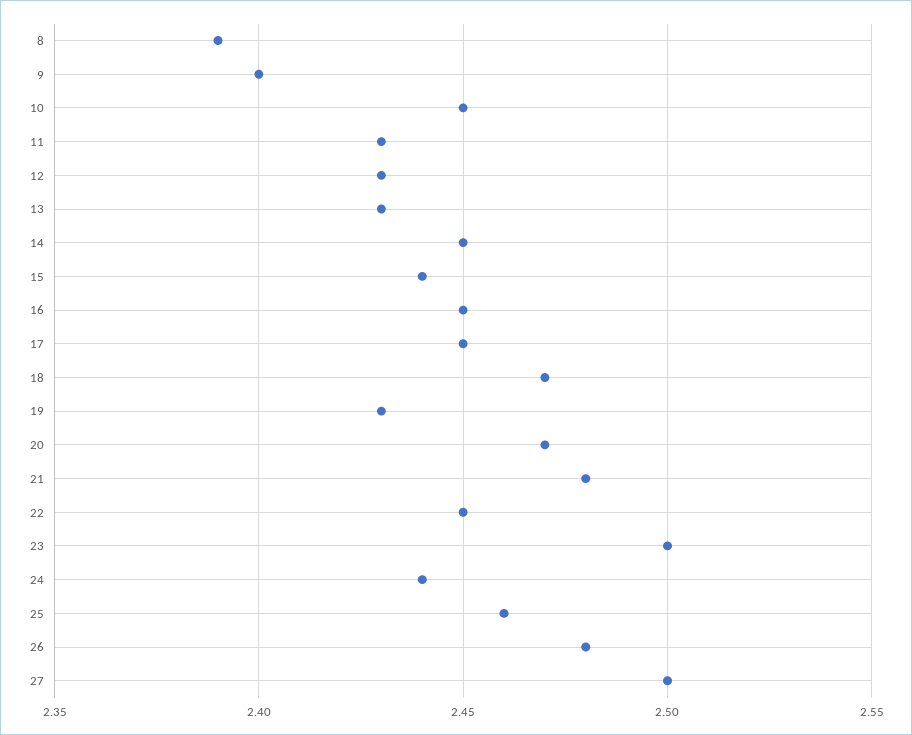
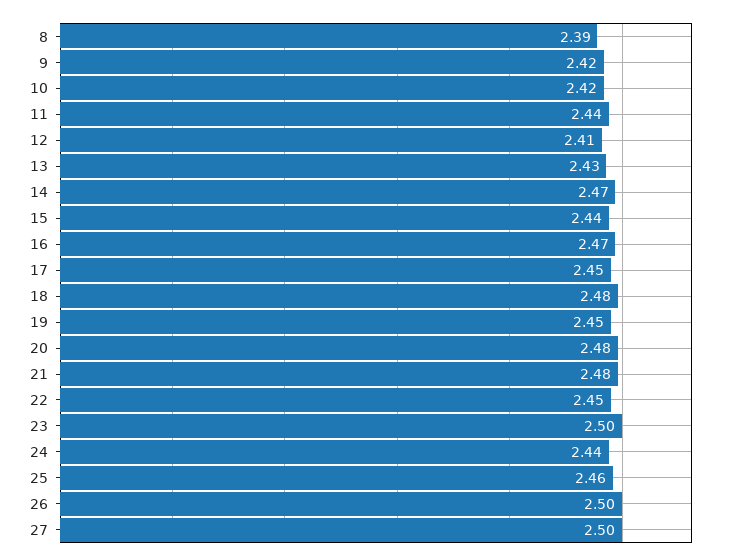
9: 2.4 -> 2.42
10: 2.45 -> 2.42
11: 2.43 -> 2.44
12: 2.43 -> 2.41
14: 2.45 -> 2.47
16: 2.45 -> 2.47
18: 2.47 -> 2.48
19: 2.43 -> 2.45
20: 2.47 -> 2.48
26: 2.48 -> 2.5

